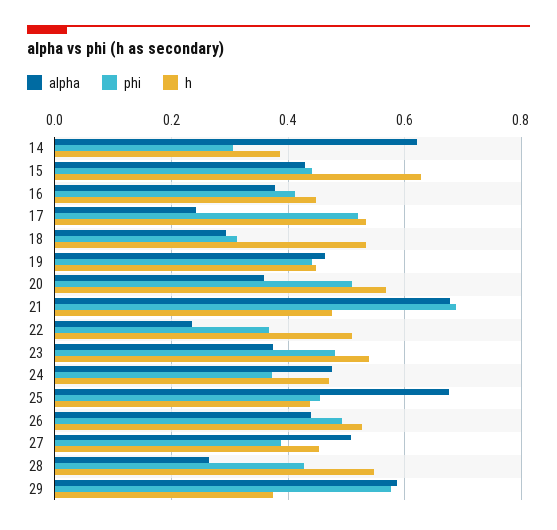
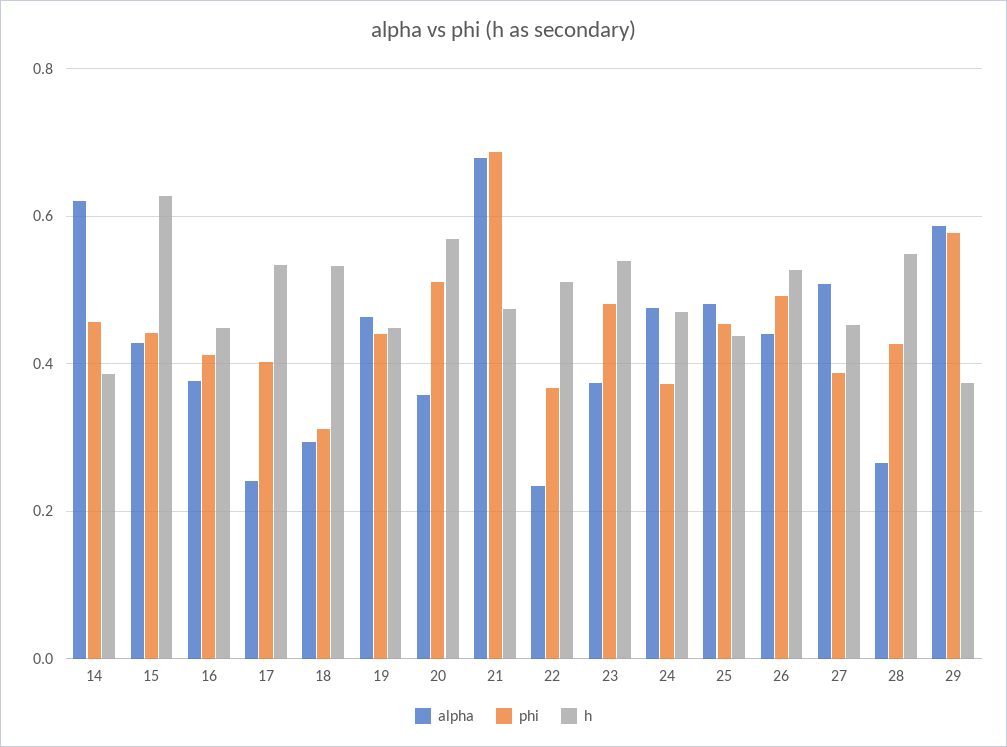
phi, 14: 0.3 -> 0.46
phi, 17: 0.52 -> 0.4
alpha, 25: 0.68 -> 0.48

